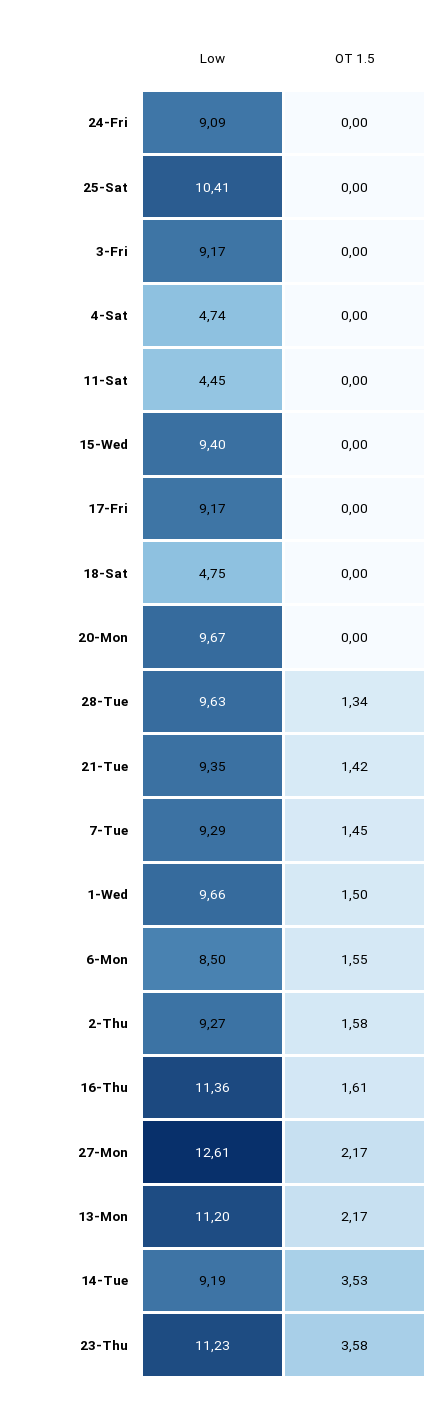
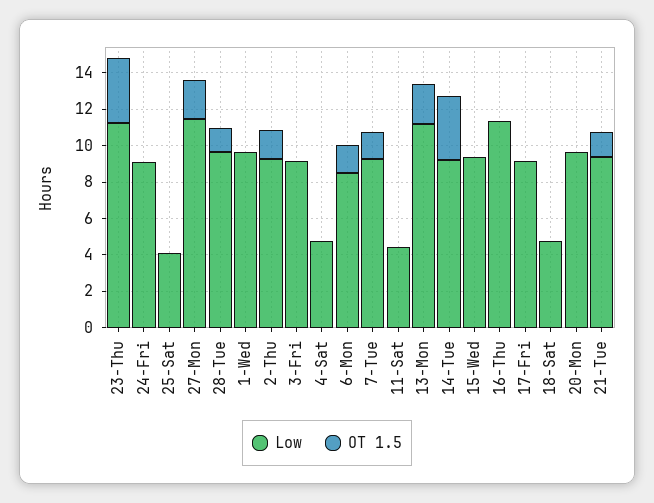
Low, 25-Sat: 10.41 -> 4
OT 1.5, 1-Wed: 1.5 -> 0
OT 1.5, 16-Thu: 1.61 -> 0
Low, 27-Mon: 12.61 -> 11.5

